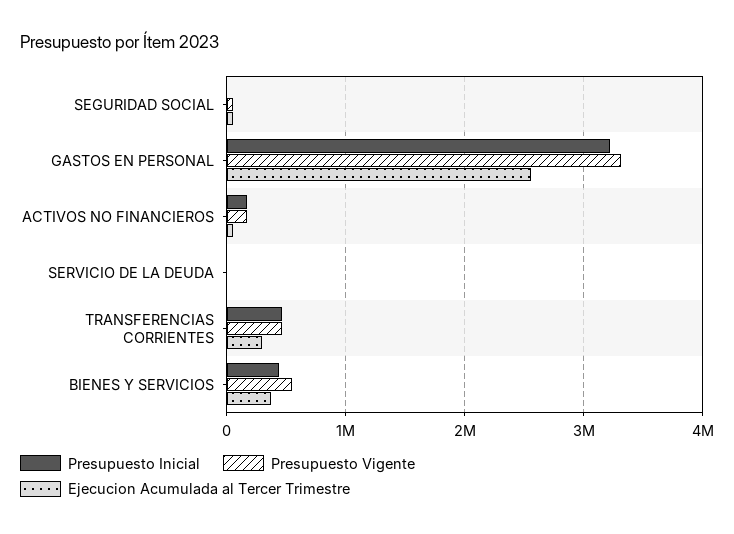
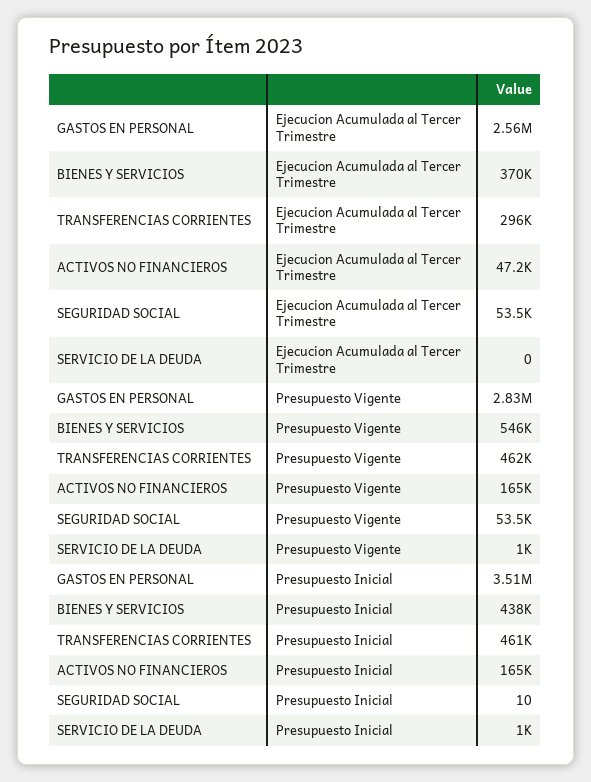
Presupuesto Inicial, GASTOS EN PERSONAL: 3200000 -> 3510000
Presupuesto Vigente, GASTOS EN PERSONAL: 3300000 -> 2830000

